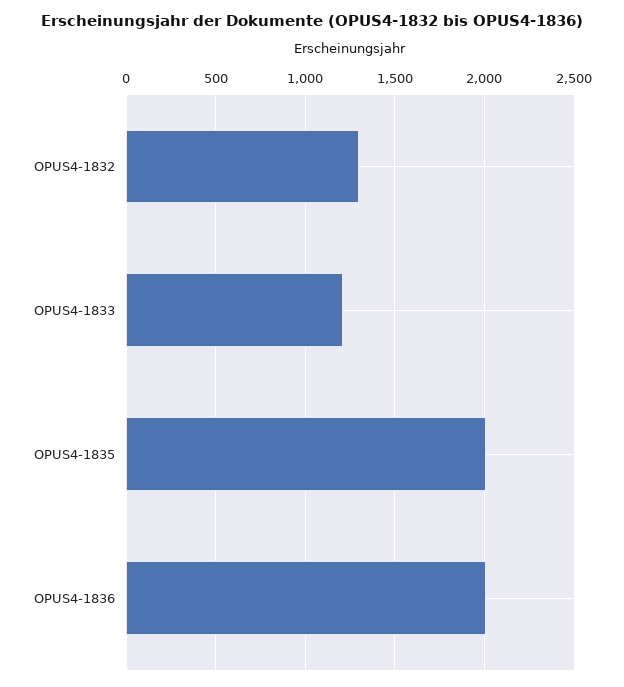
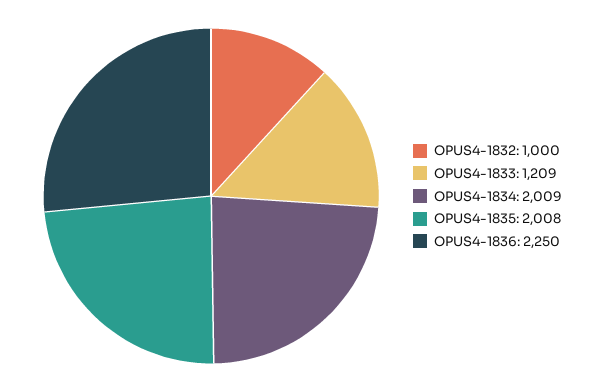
OPUS4-1832: 1300 -> 1000
OPUS4-1836: 2000 -> 2250
OPUS4-1834: none -> 2009

